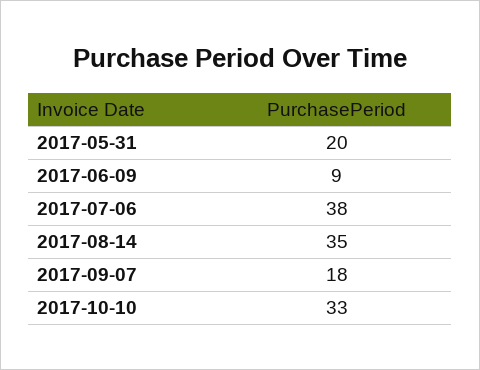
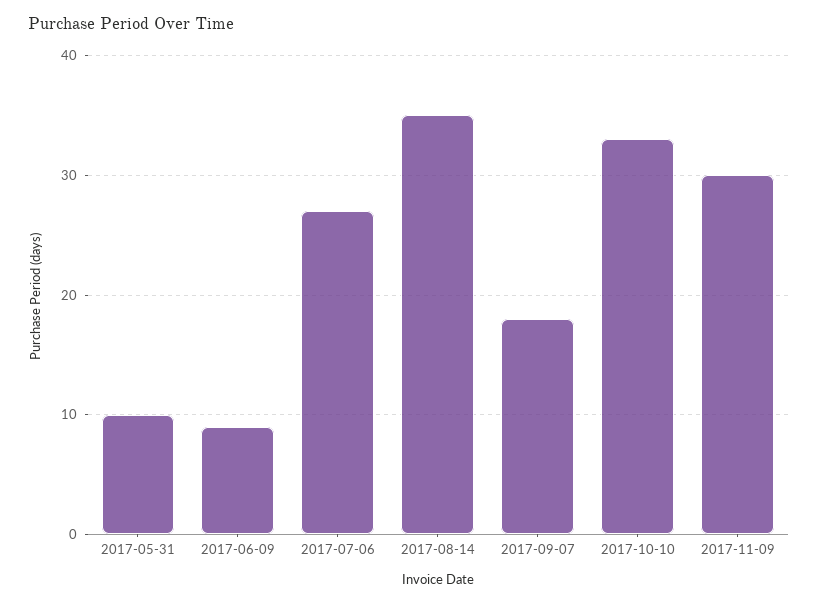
2017-05-31: 20 -> 10
2017-07-06: 38 -> 27
2017-11-09: none -> 30

